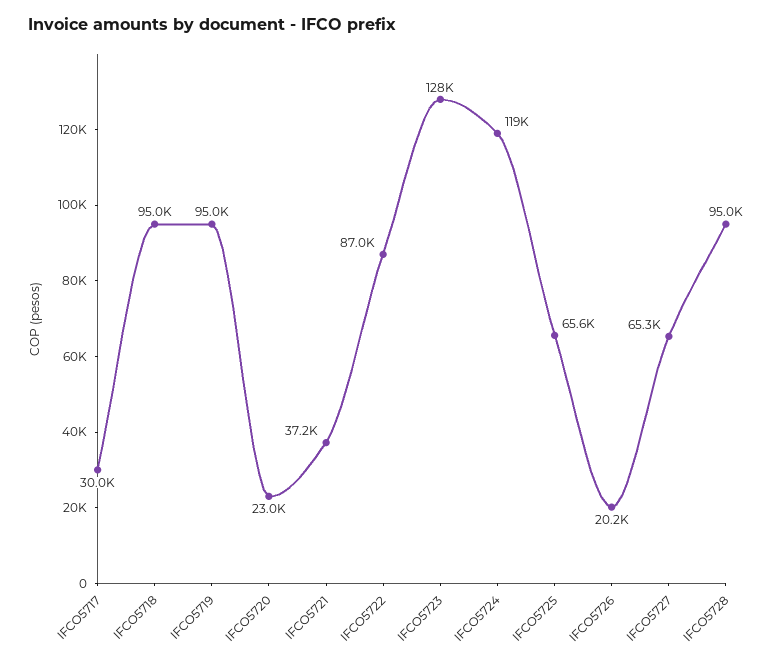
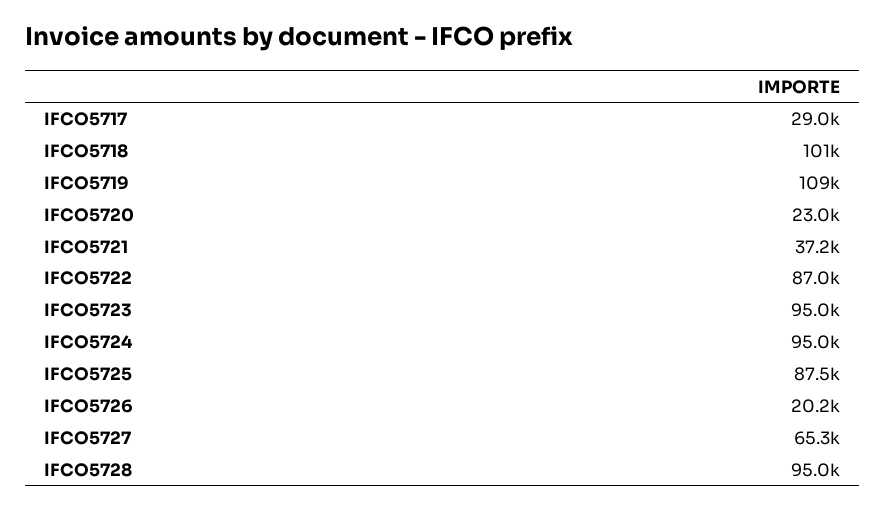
IFCO5717: 30000 -> 29000
IFCO5718: 95000 -> 101000
IFCO5719: 95000 -> 109000
IFCO5723: 128000 -> 95000
IFCO5724: 119000 -> 95000
IFCO5725: 65600 -> 87500

